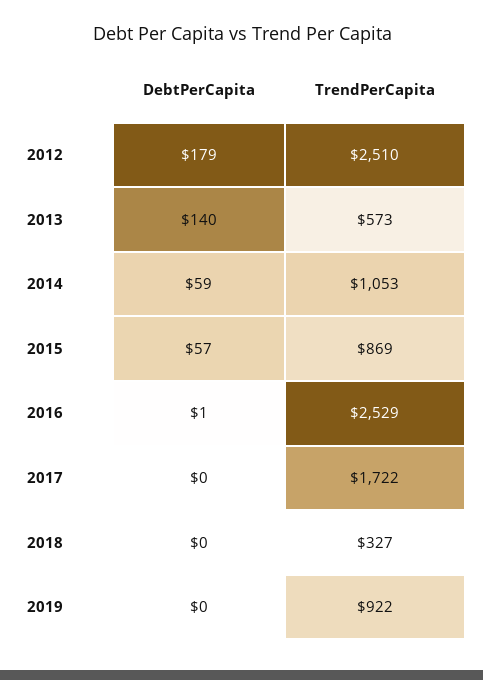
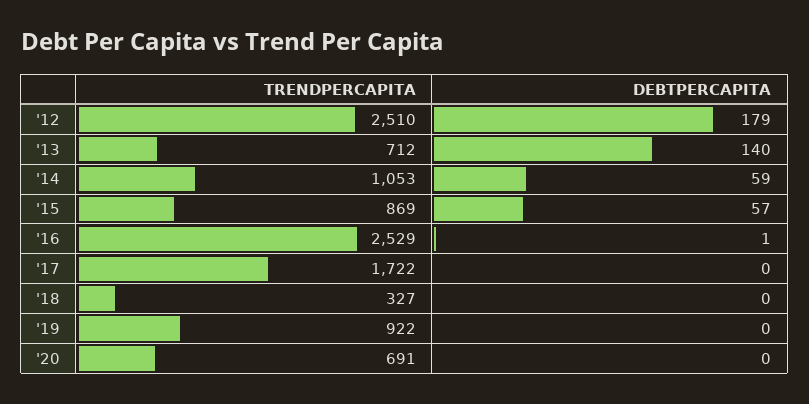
TrendPerCapita, 2013: 573 -> 712
TrendPerCapita, '20: none -> 691
DebtPerCapita, '20: none -> 0

